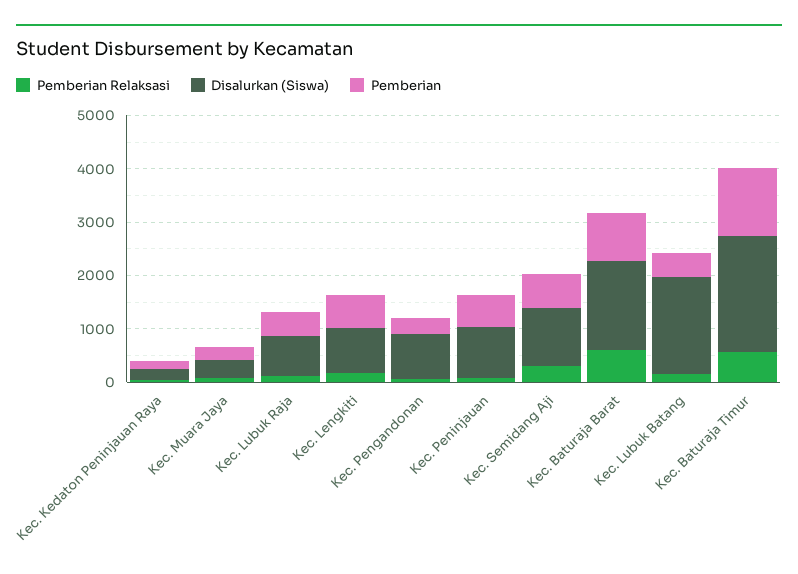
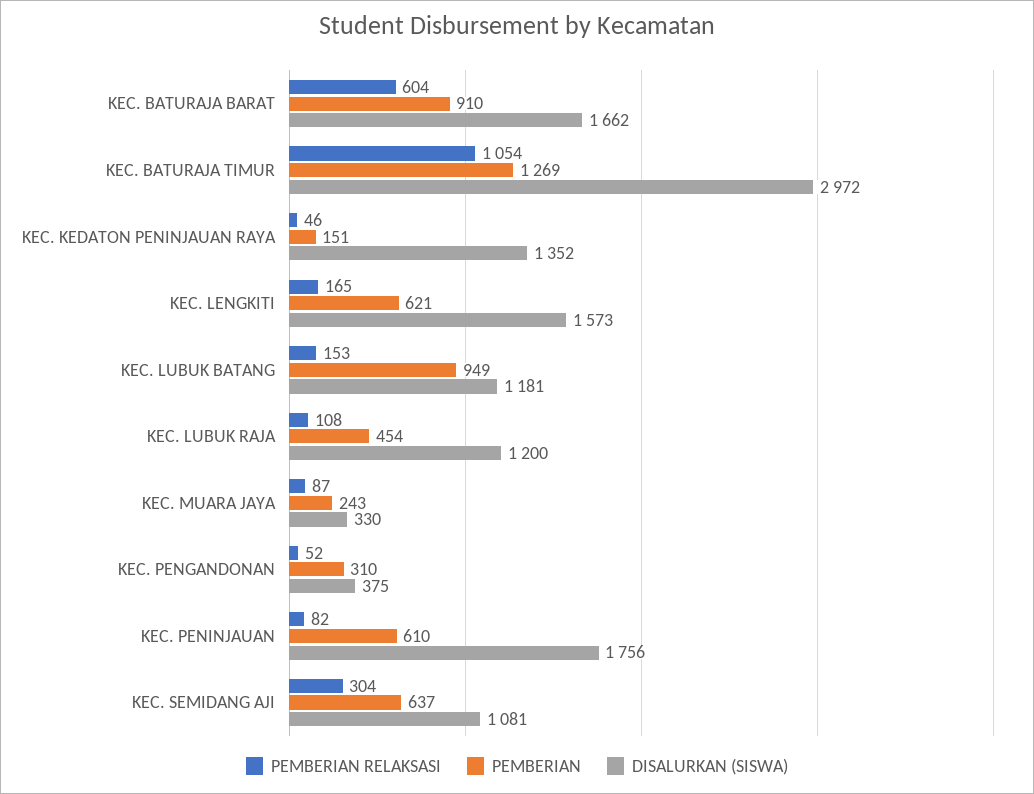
Disalurkan (Siswa), Kec. Kedaton Peninjauan Raya: 200 -> 1352
Disalurkan (Siswa), Kec. Lubuk Raja: 800 -> 1200
Disalurkan (Siswa), Kec. Lengkiti: 800 -> 1573
Disalurkan (Siswa), Kec. Pengandonan: 800 -> 375
Disalurkan (Siswa), Kec. Peninjauan: 1000 -> 1756
Disalurkan (Siswa), Kec. Lubuk Batang: 1800 -> 1181
Pemberian, Kec. Lubuk Batang: 400 -> 949
Pemberian Relaksasi, Kec. Baturaja Timur: 600 -> 1054
Disalurkan (Siswa), Kec. Baturaja Timur: 2200 -> 2972

